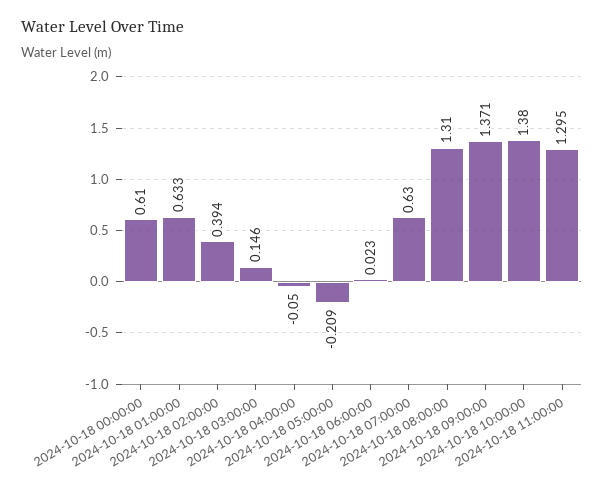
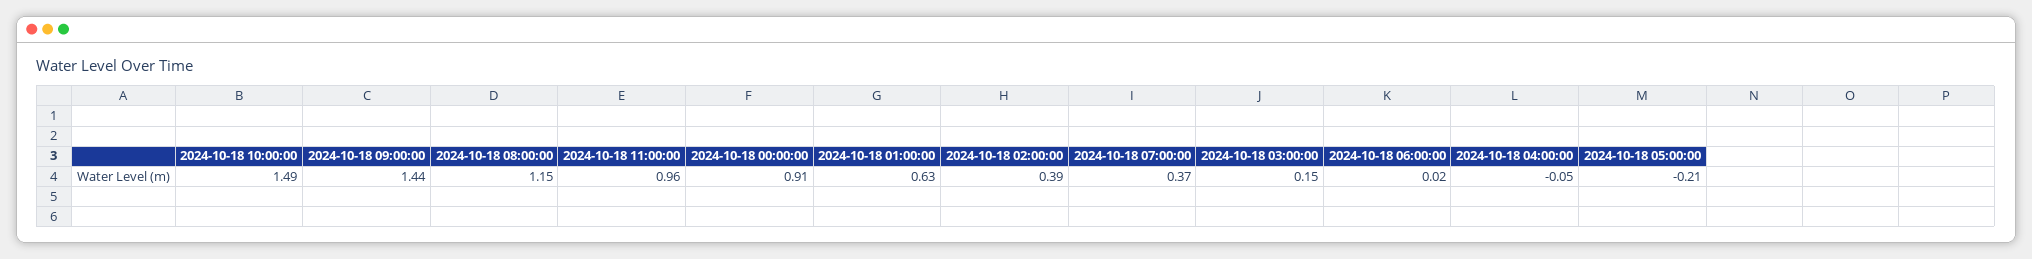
2024-10-18 00:00:00: 0.61 -> 0.91
2024-10-18 07:00:00: 0.63 -> 0.37
2024-10-18 08:00:00: 1.31 -> 1.15
2024-10-18 09:00:00: 1.371 -> 1.44
2024-10-18 10:00:00: 1.38 -> 1.49
2024-10-18 11:00:00: 1.295 -> 0.96

